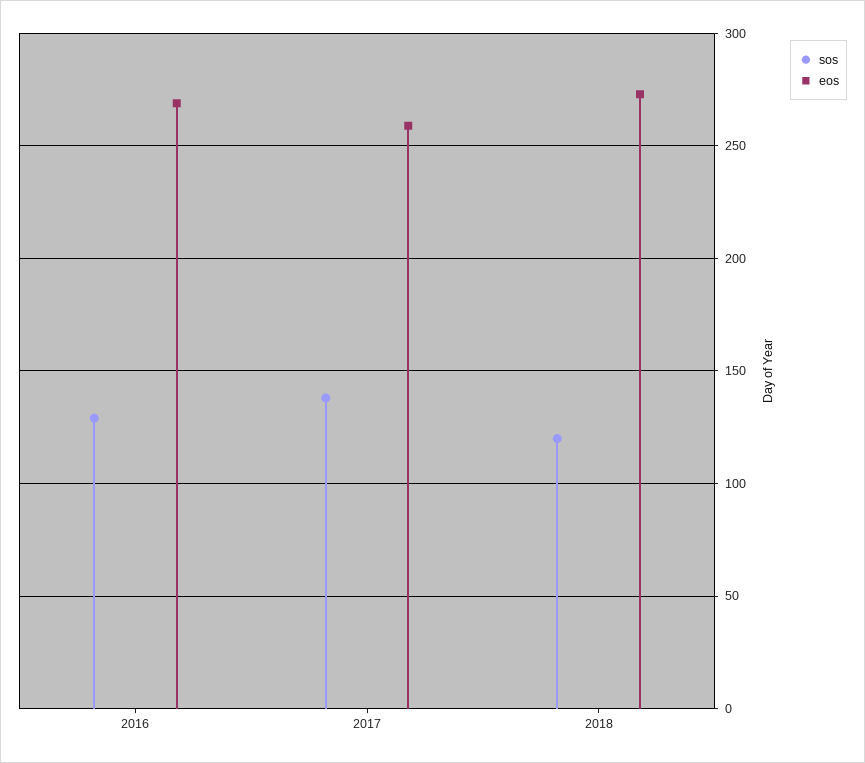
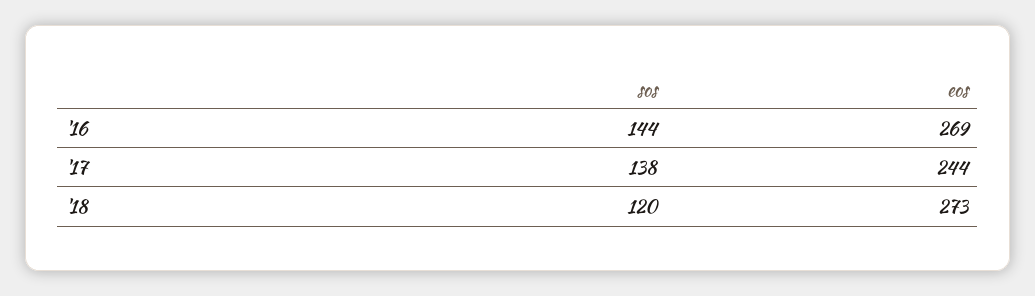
sos, 2016: 130 -> 144
eos, 2017: 260 -> 244

